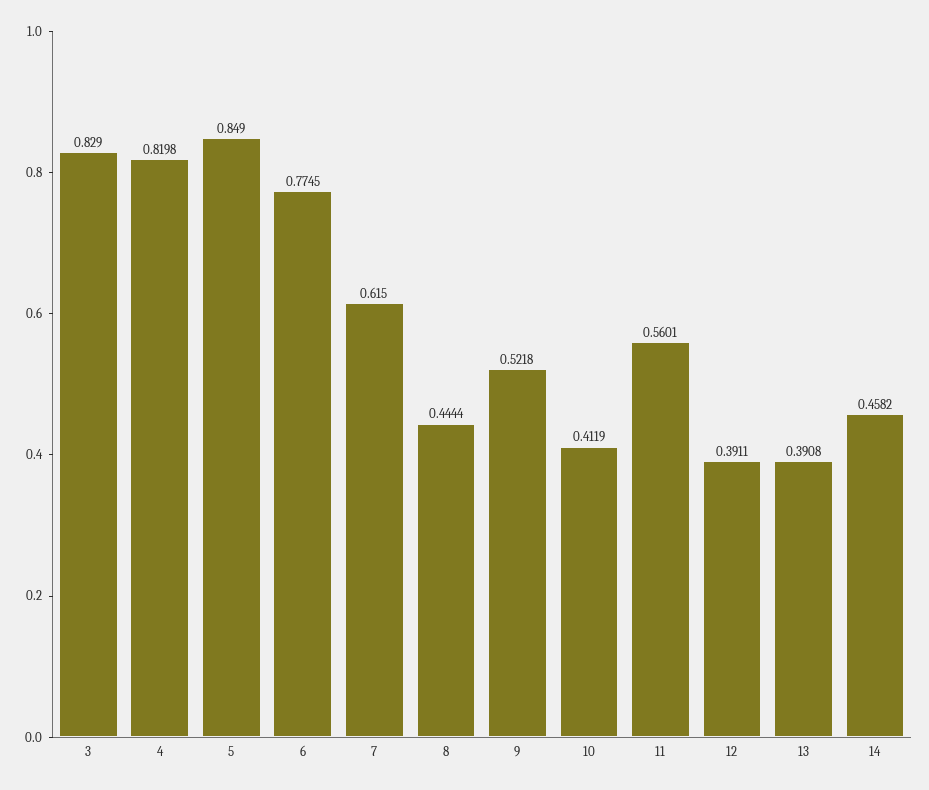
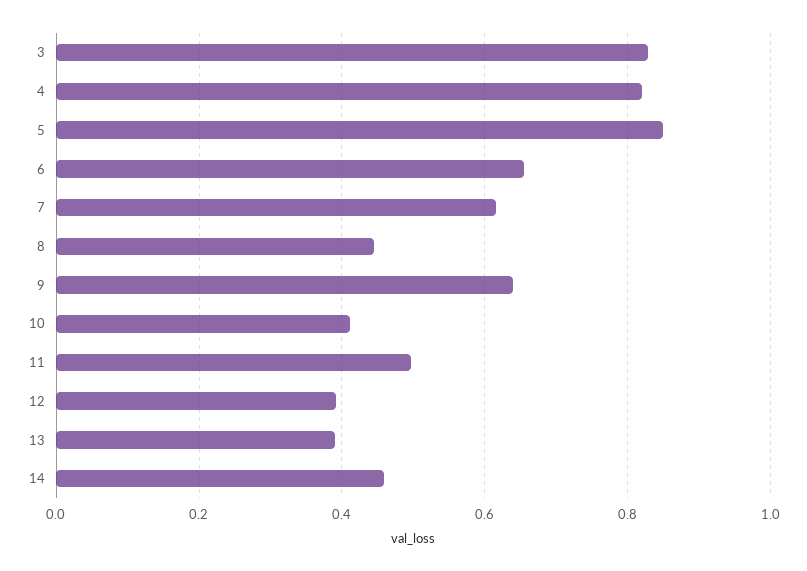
6: 0.7745 -> 0.66
9: 0.5218 -> 0.64
11: 0.5601 -> 0.5

